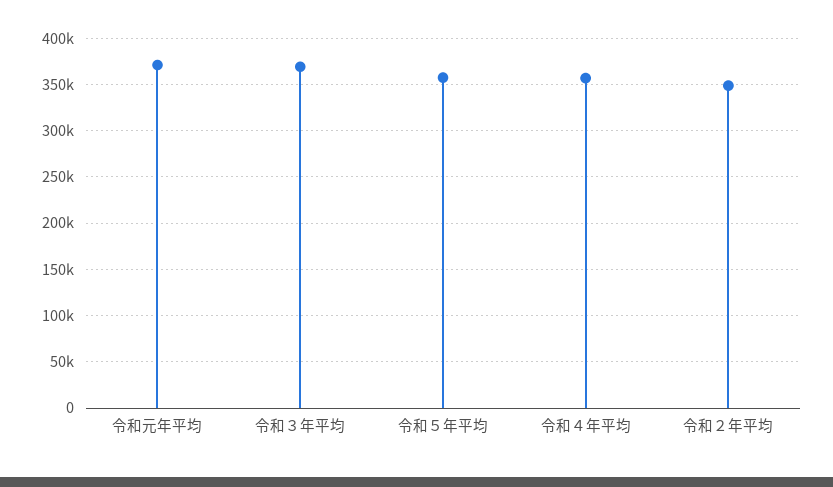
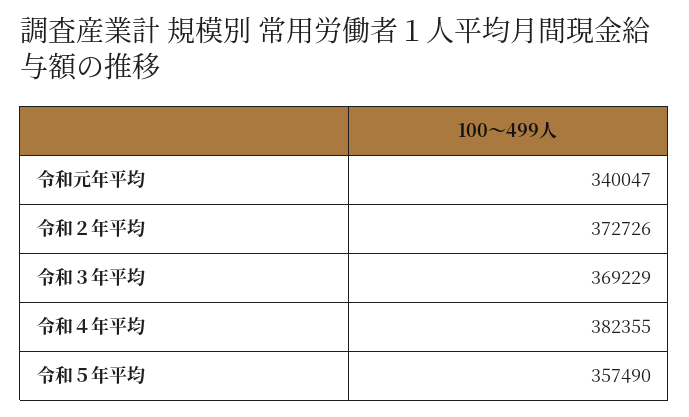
令和元年平均: 370000 -> 340047
令和４年平均: 360000 -> 382355
令和２年平均: 350000 -> 372726

